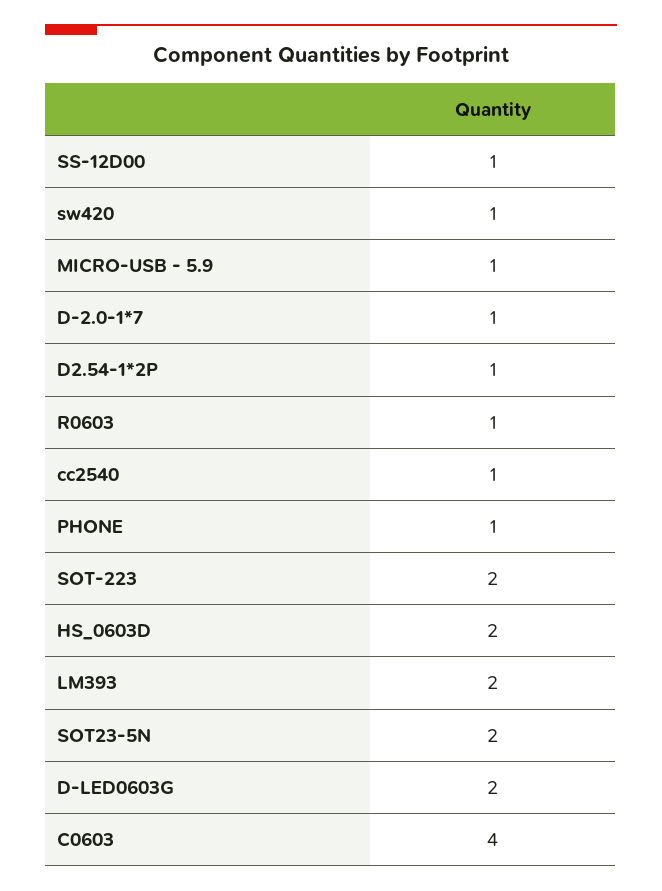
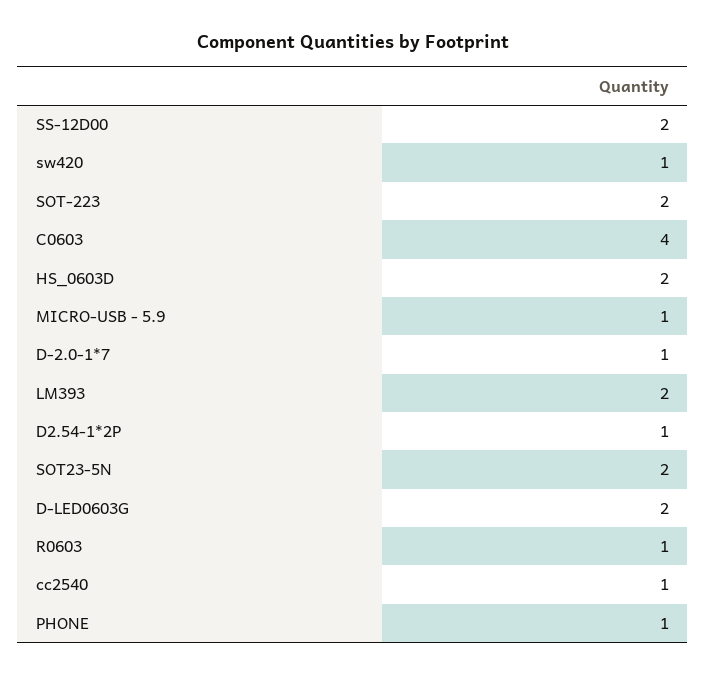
SS-12D00: 1 -> 2

